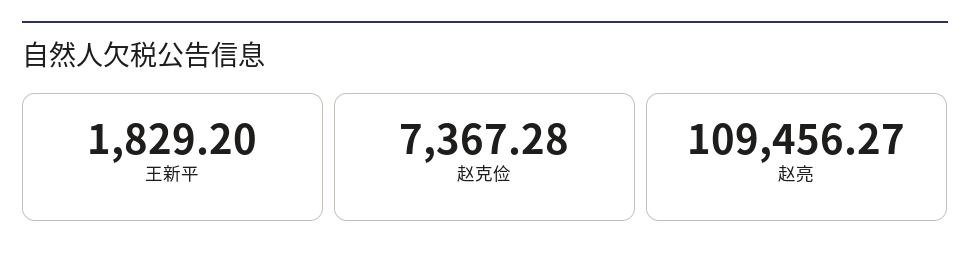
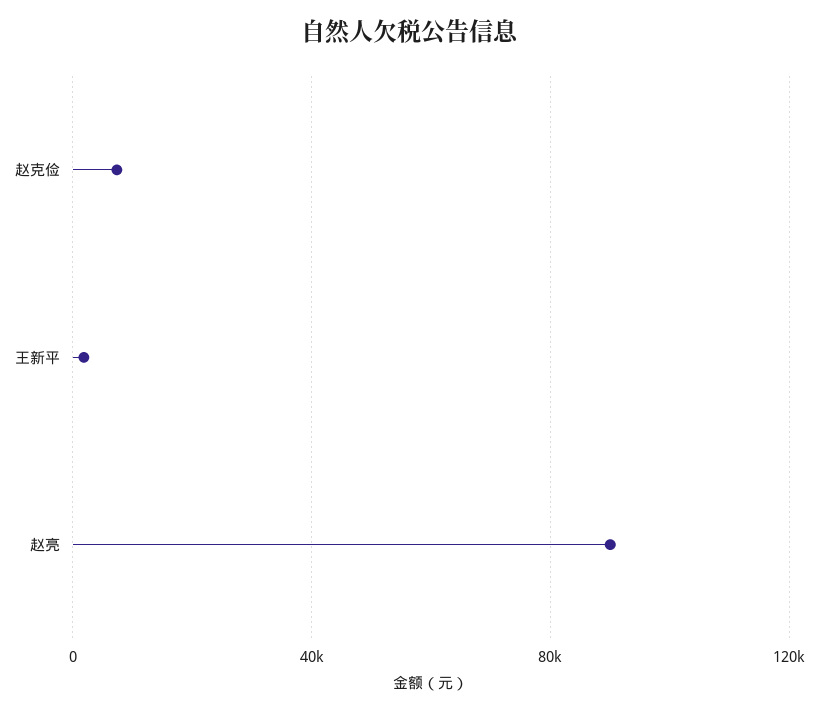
赵亮: 109456.27 -> 90000

